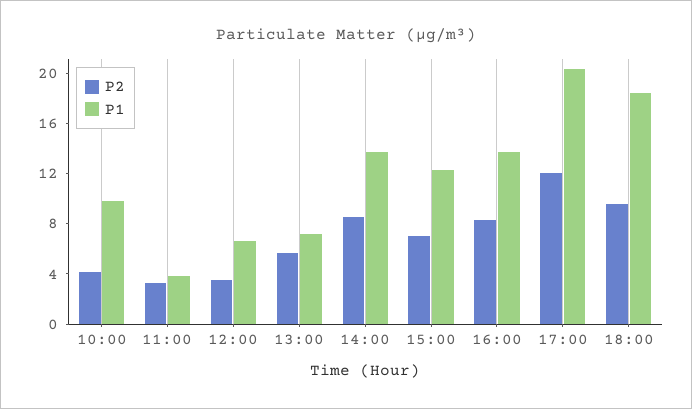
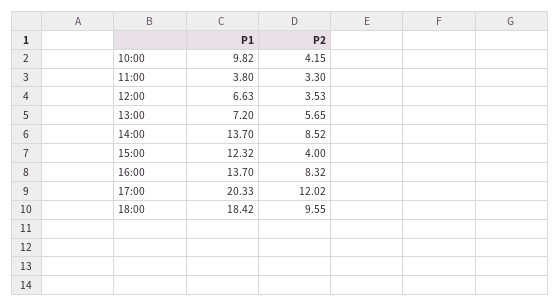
P2, 15:00: 7 -> 4

